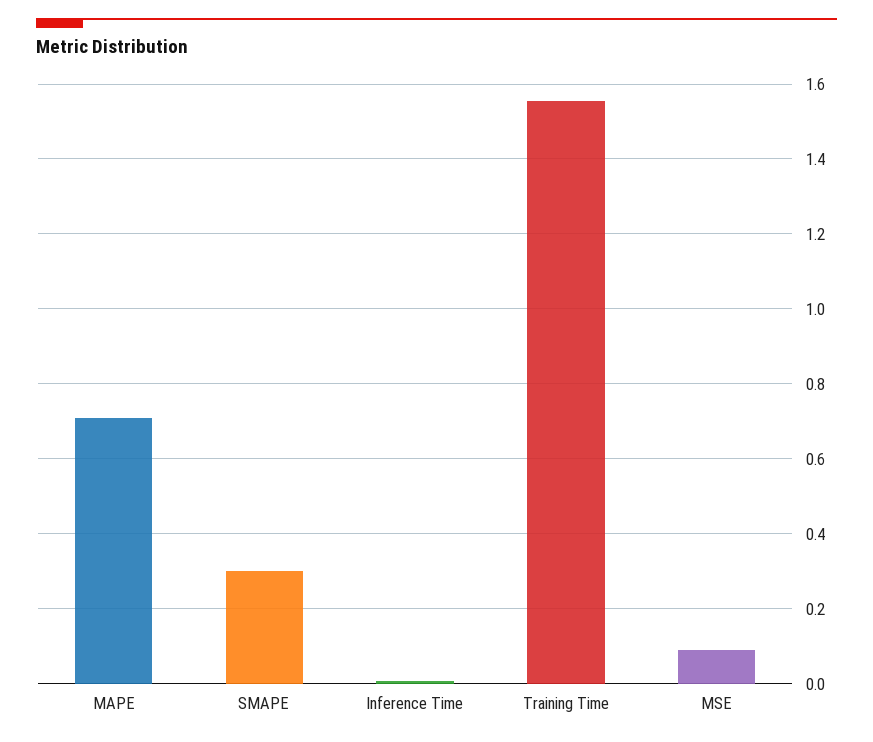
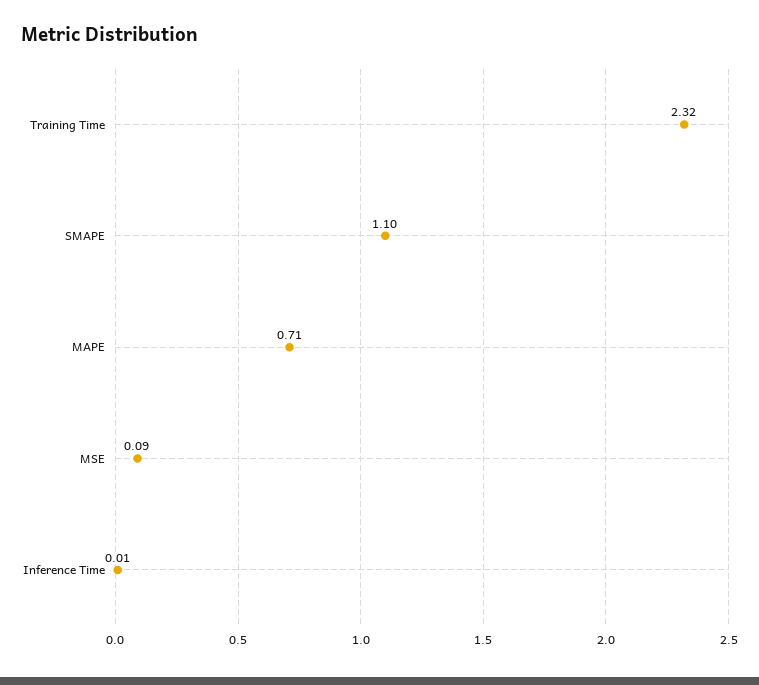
SMAPE: 0.3 -> 1.1
Training Time: 1.56 -> 2.32

